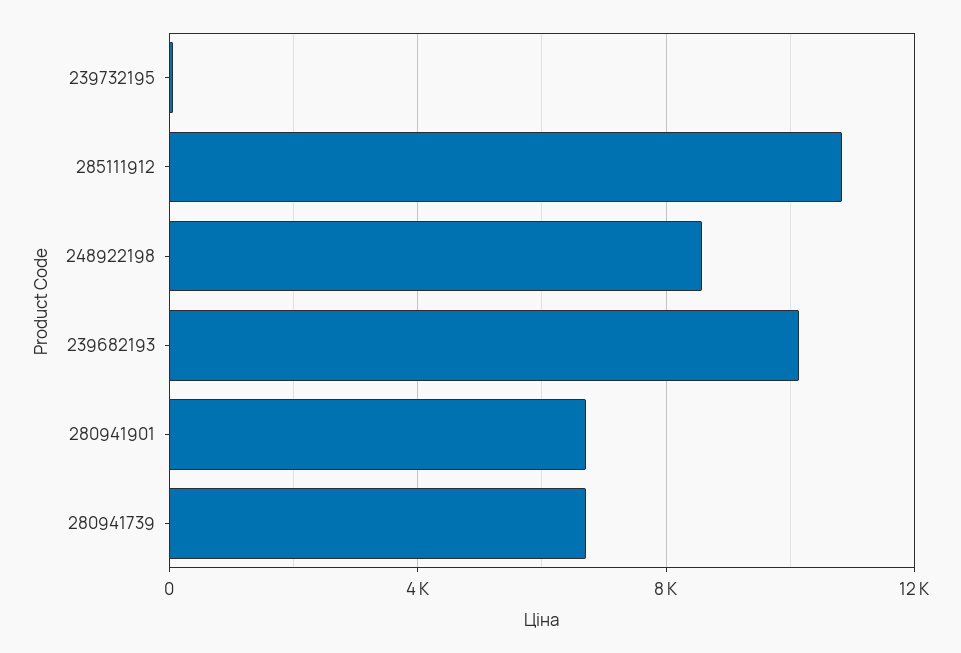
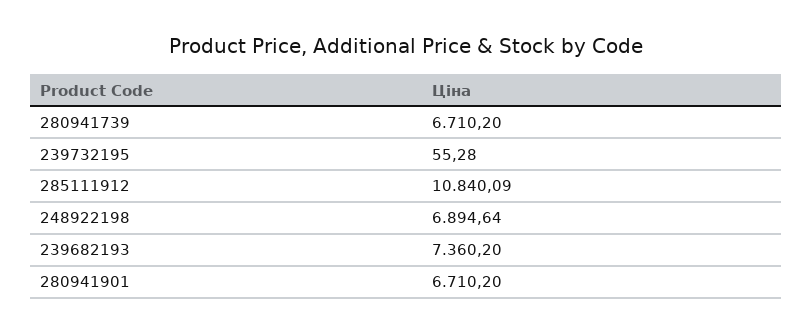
248922198: 8500 -> 6894.64
239682193: 10000 -> 7360.2

